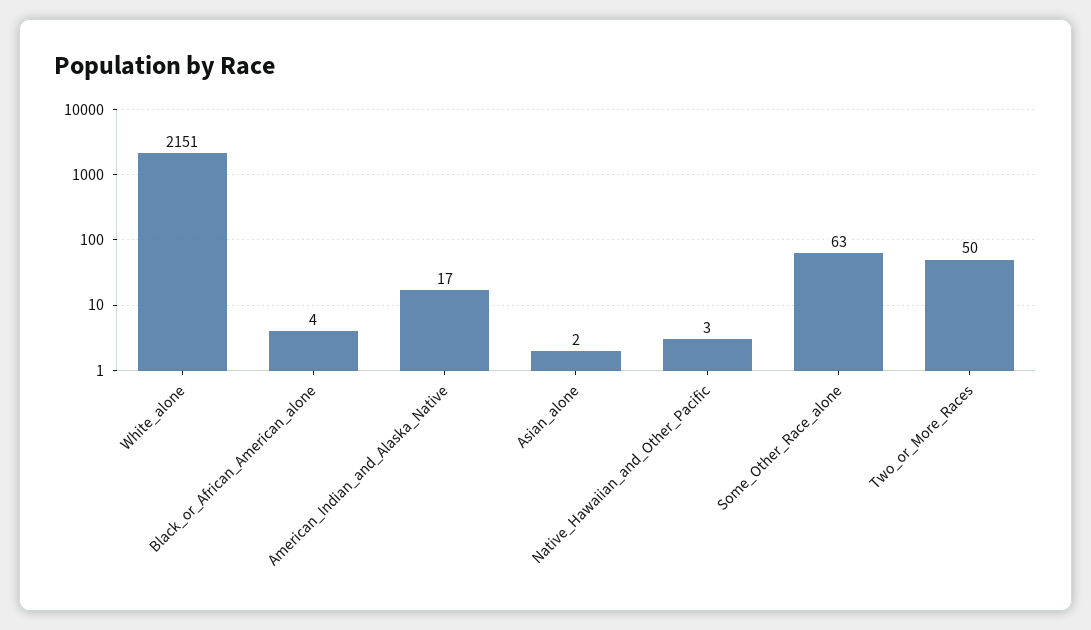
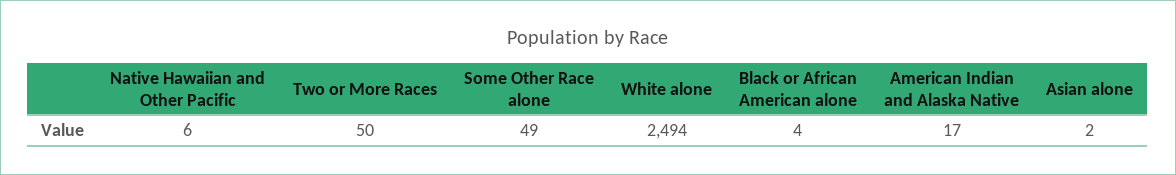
White_alone: 2151 -> 2494
Native_Hawaiian_and_Other_Pacific: 3 -> 6
Some_Other_Race_alone: 63 -> 49

